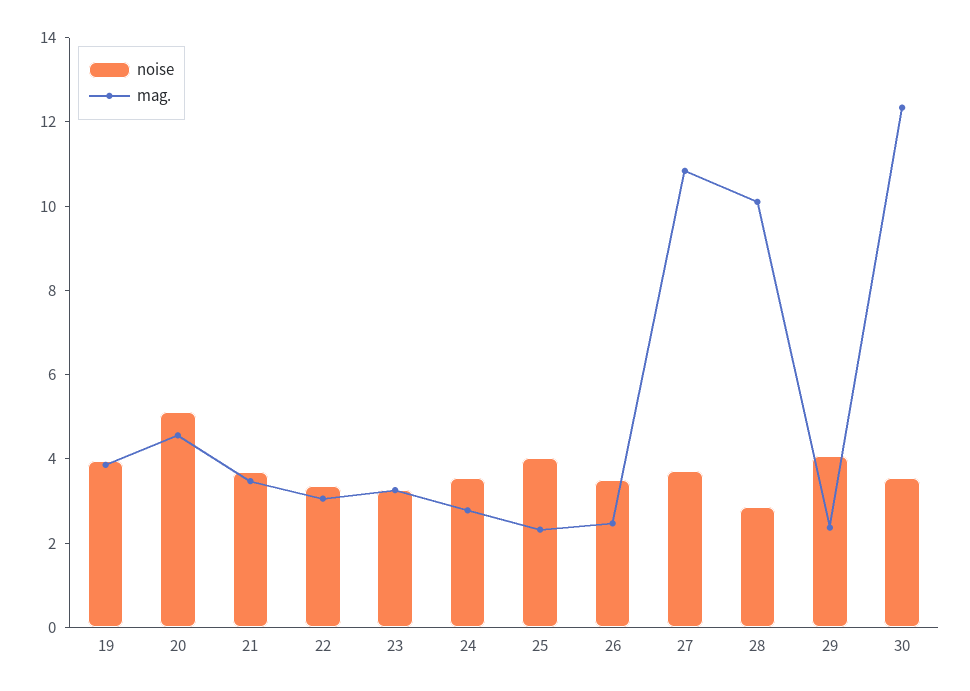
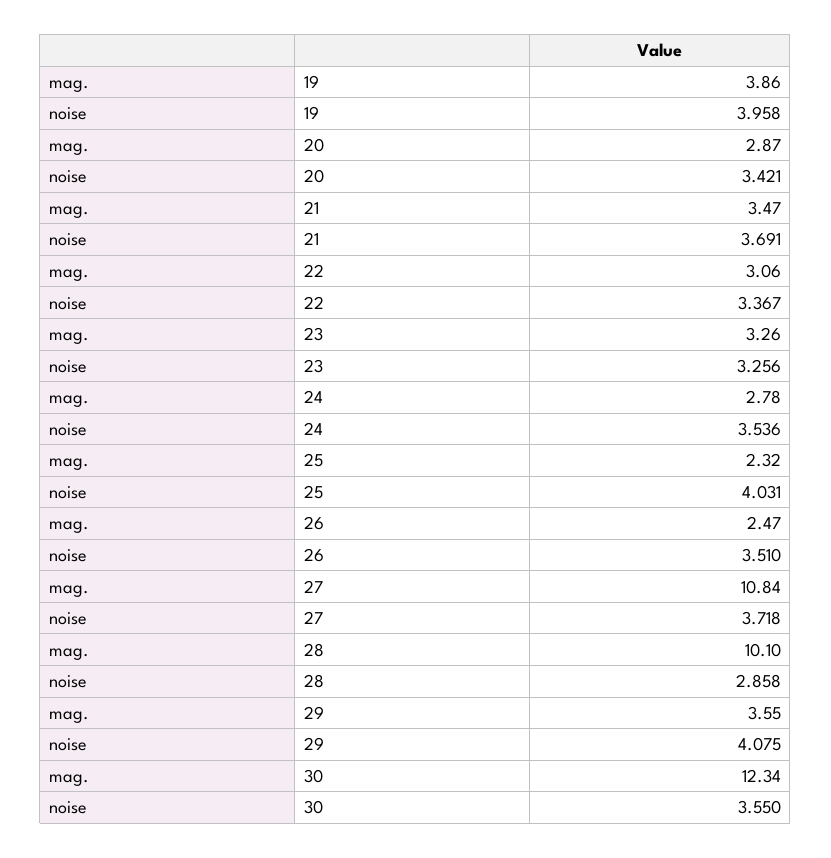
noise, 20: 5 -> 3.421
mag., 20: 4.5 -> 2.87
mag., 29: 2.5 -> 3.55

